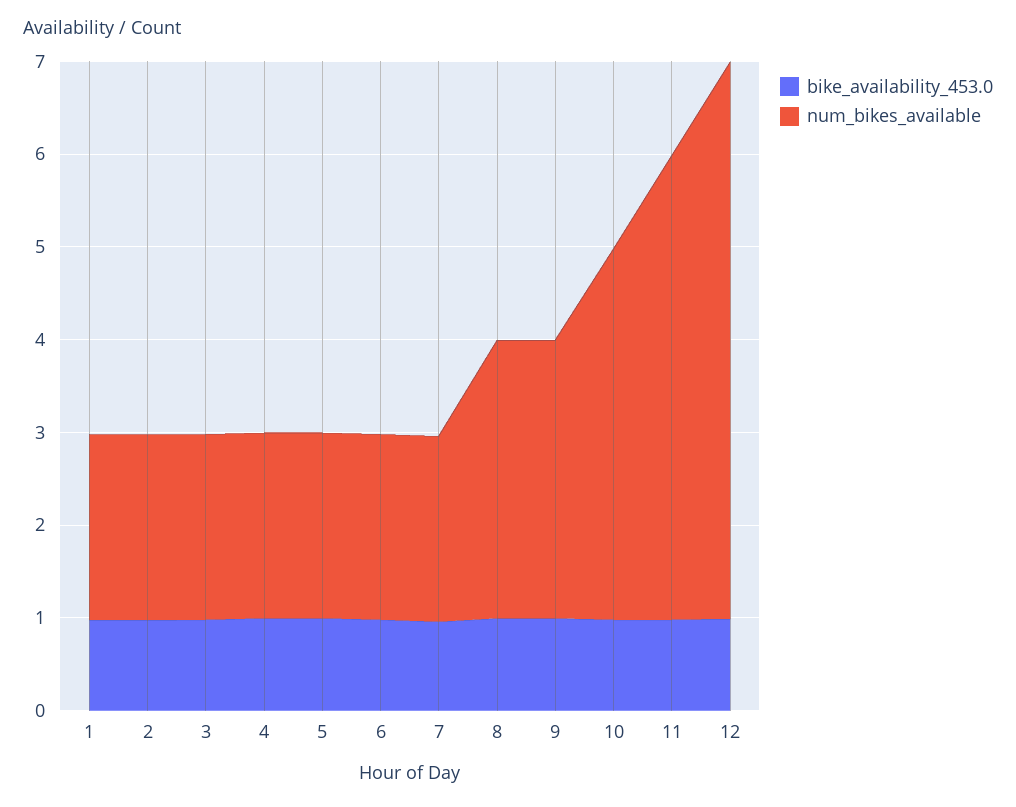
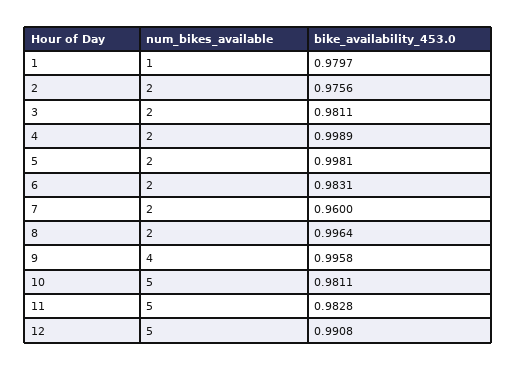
num_bikes_available, 1: 2 -> 1
num_bikes_available, 8: 3 -> 2
num_bikes_available, 9: 3 -> 4
num_bikes_available, 10: 4 -> 5
num_bikes_available, 12: 6 -> 5

